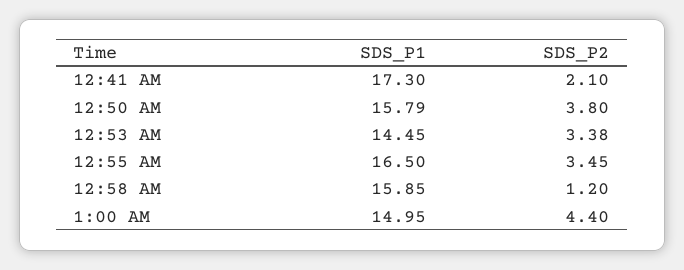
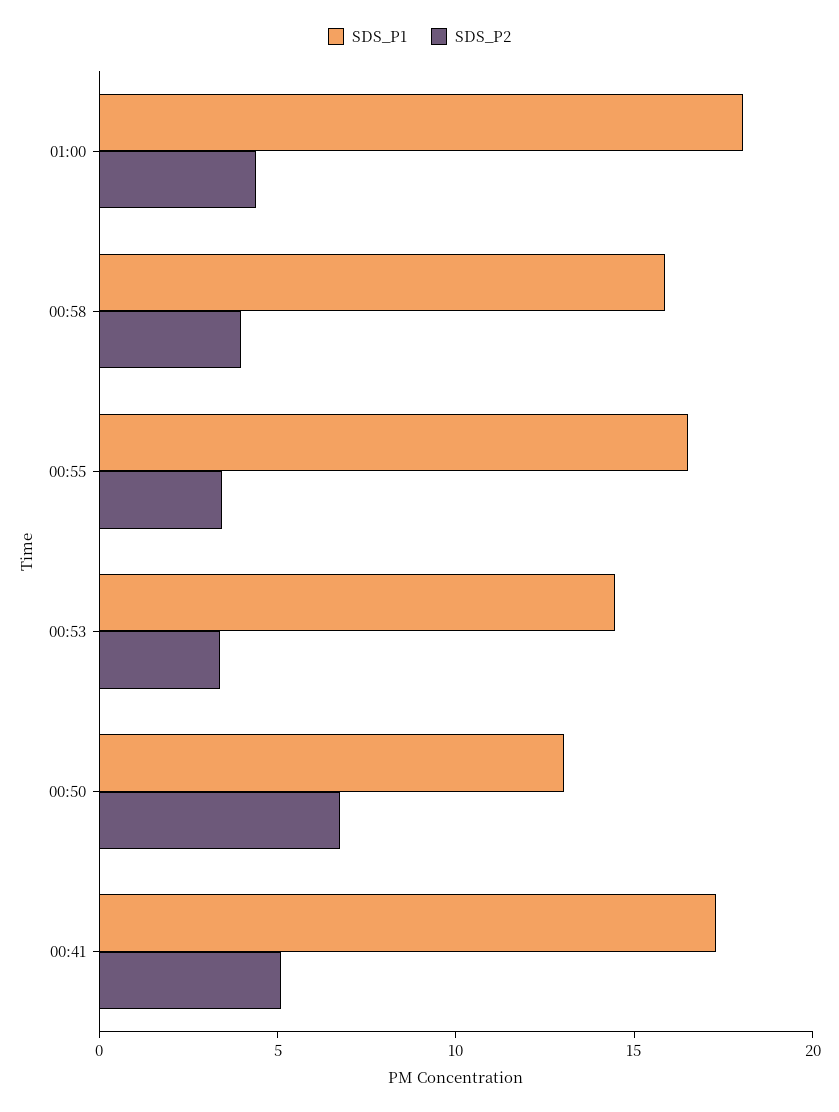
SDS_P2, 12:41 AM: 2.1 -> 5
SDS_P1, 12:50 AM: 15.79 -> 13
SDS_P2, 12:50 AM: 3.8 -> 7
SDS_P2, 12:58 AM: 1.2 -> 4
SDS_P1, 1:00 AM: 14.95 -> 18

